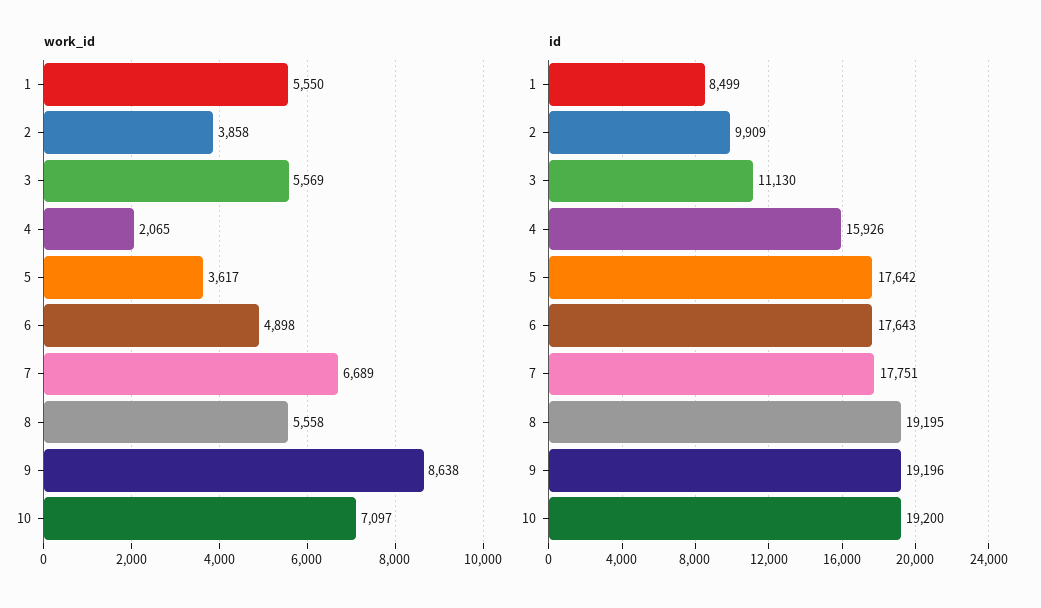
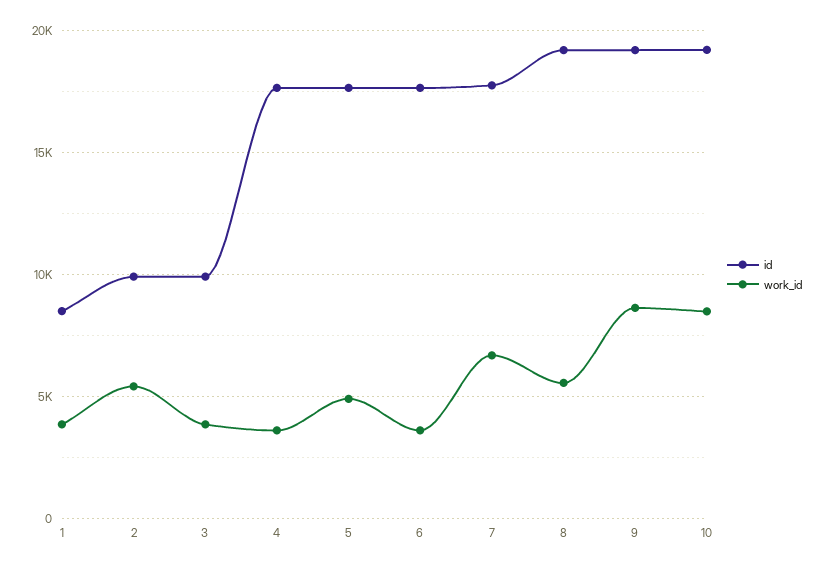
work_id, 1: 5550 -> 4000
work_id, 2: 3858 -> 5500
work_id, 3: 5569 -> 4000
work_id, 4: 2065 -> 3500
work_id, 5: 3617 -> 5000
work_id, 6: 4898 -> 3500
work_id, 10: 7097 -> 8500
id, 3: 11130 -> 10000
id, 4: 15926 -> 17500

